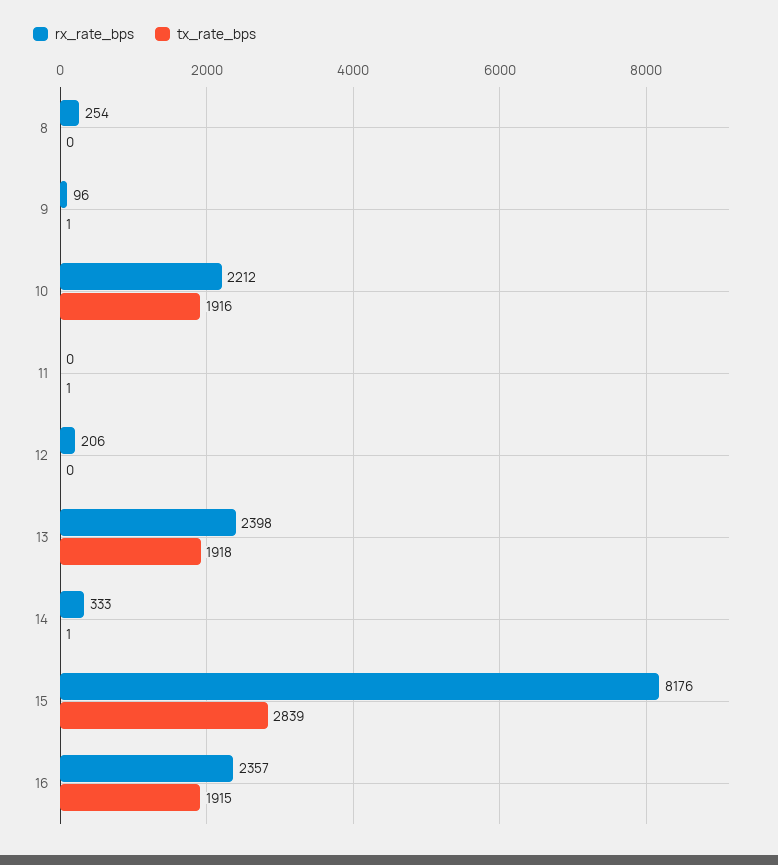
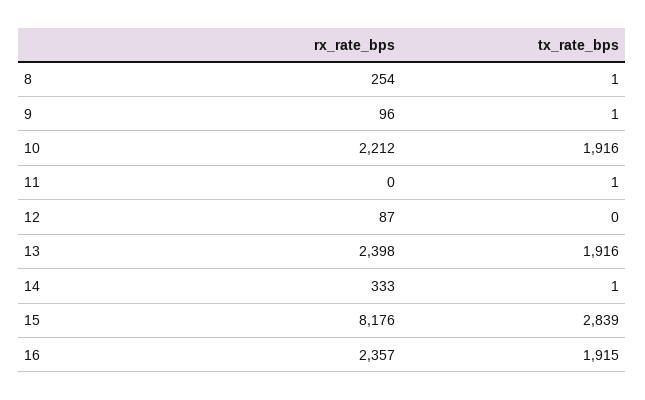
tx_rate_bps, 8: 0 -> 1
rx_rate_bps, 12: 206 -> 87
tx_rate_bps, 13: 1918 -> 1916

